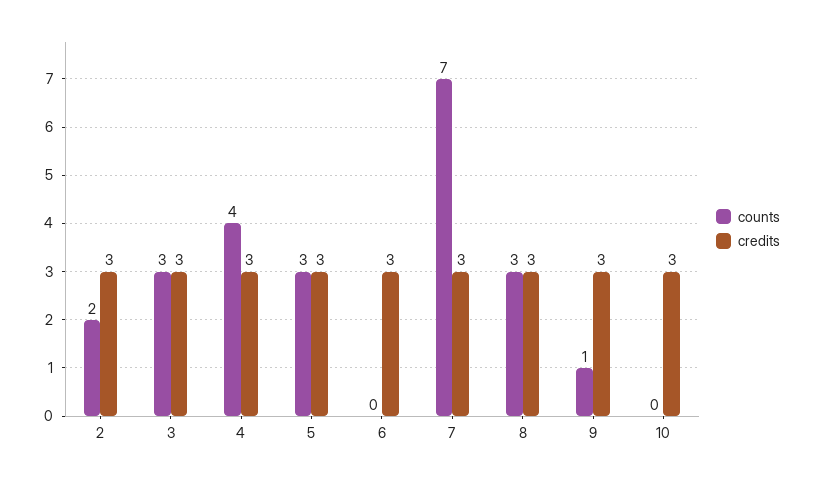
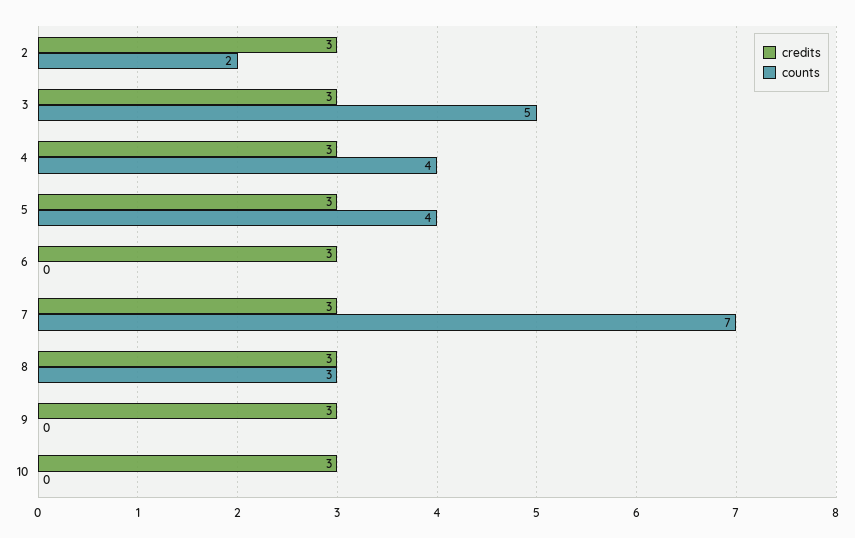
counts, 3: 3 -> 5
counts, 5: 3 -> 4
counts, 9: 1 -> 0

